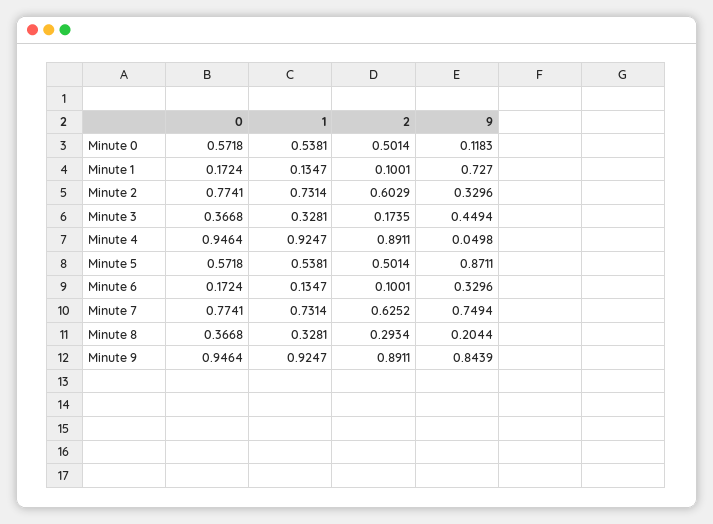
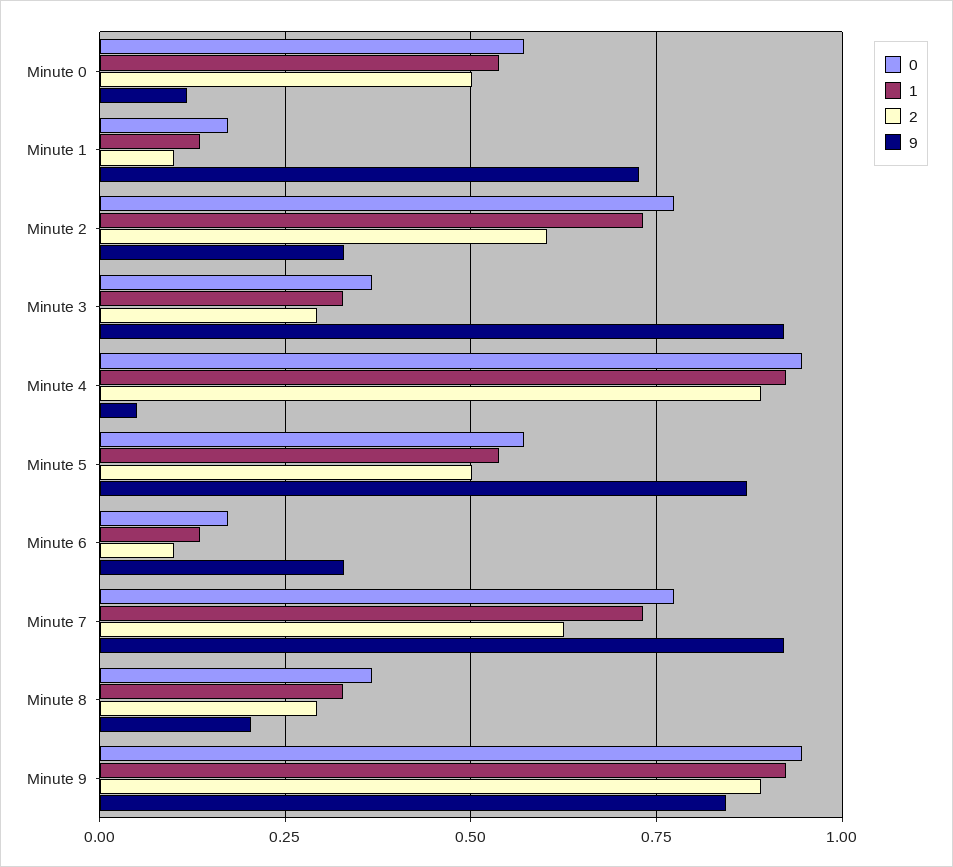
2, Minute 3: 0.1735 -> 0.3
9, Minute 3: 0.4494 -> 0.925
9, Minute 7: 0.7494 -> 0.925

